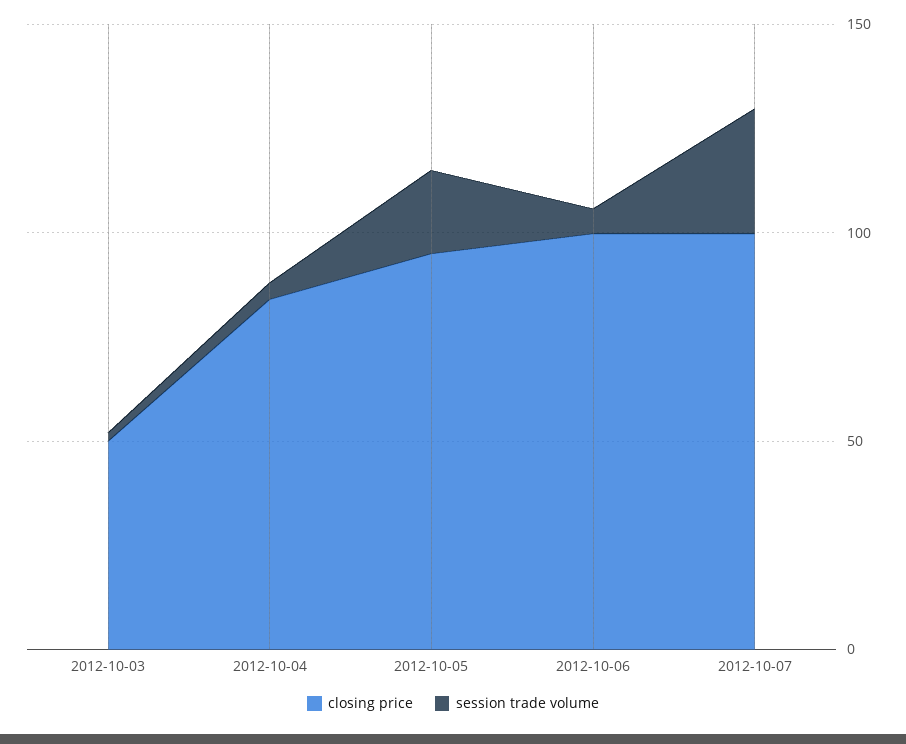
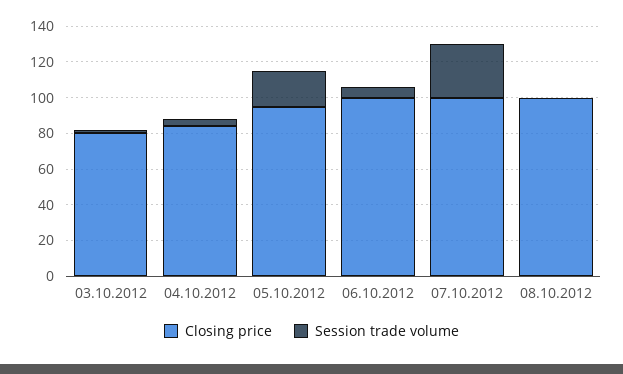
closing price, 2012-10-03: 50 -> 80
closing price, 08.10.2012: none -> 100
session trade volume, 08.10.2012: none -> 0

